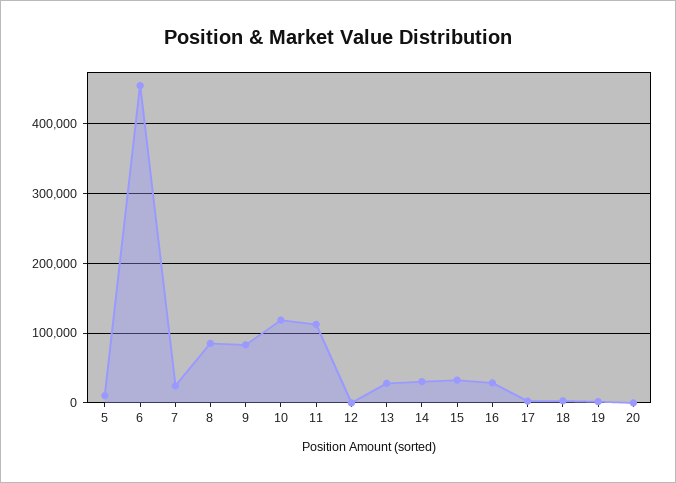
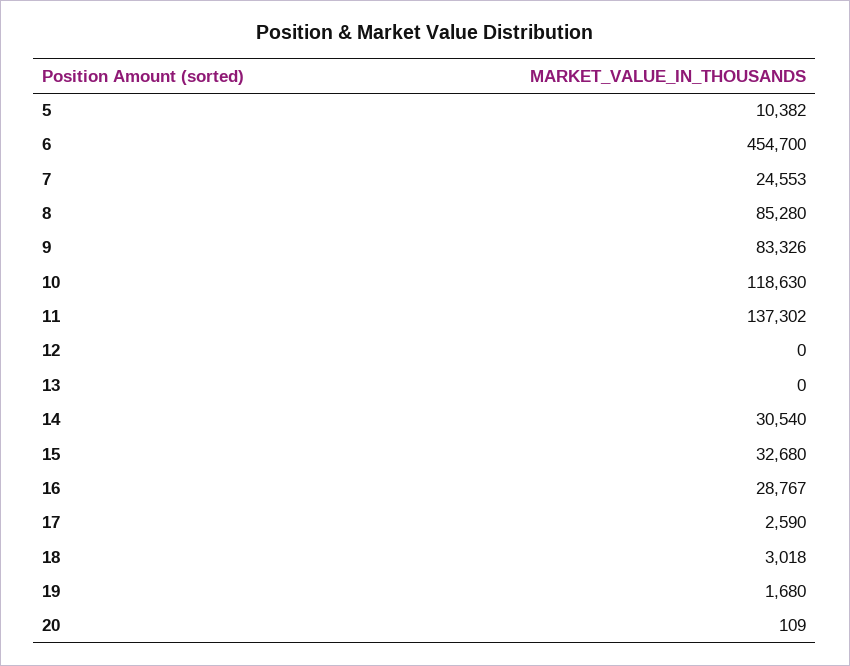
11: 110000 -> 137302
13: 30000 -> 0

